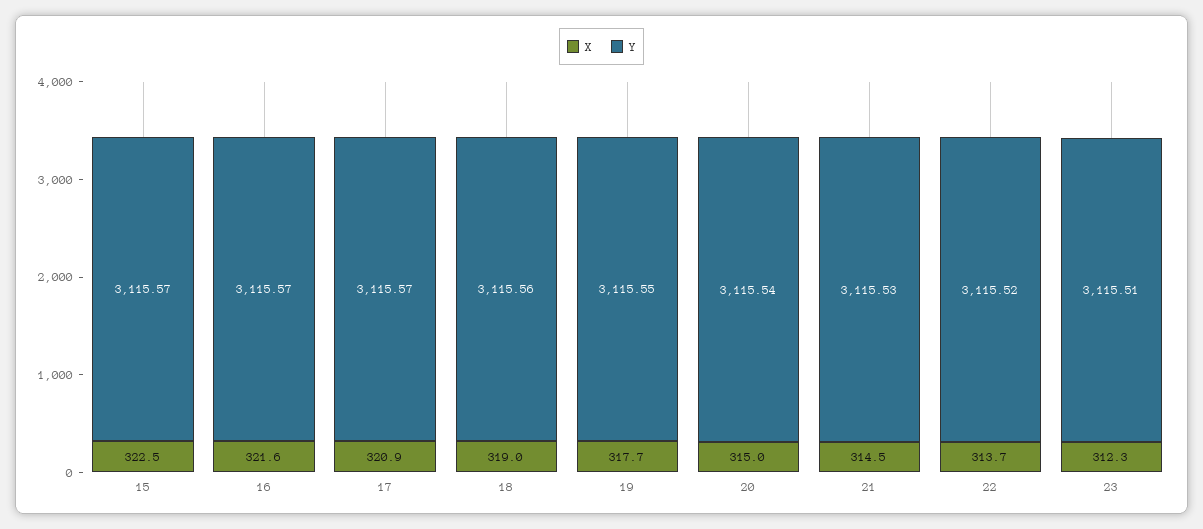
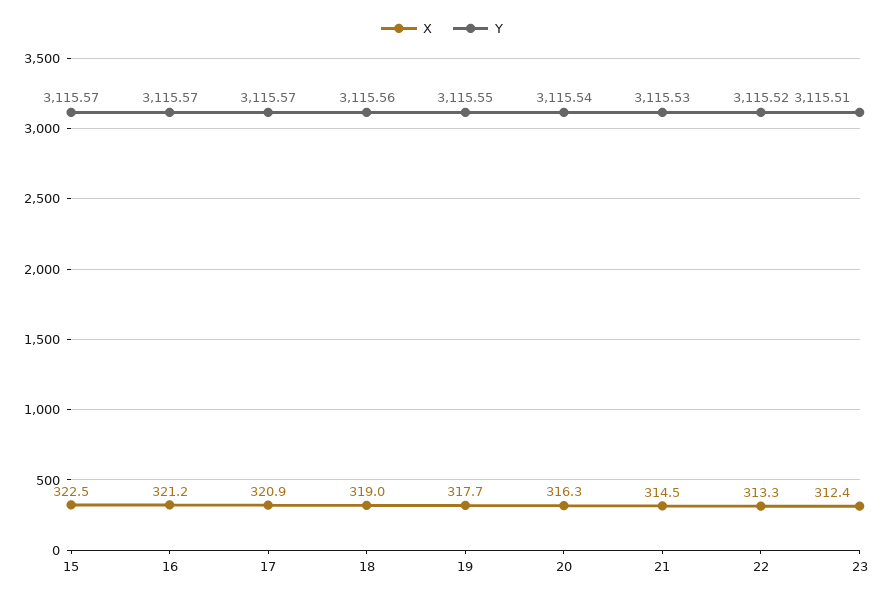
X, 16: 321.6 -> 321.2
X, 20: 315 -> 316.3
X, 22: 313.7 -> 313.3
X, 23: 312.3 -> 312.4

